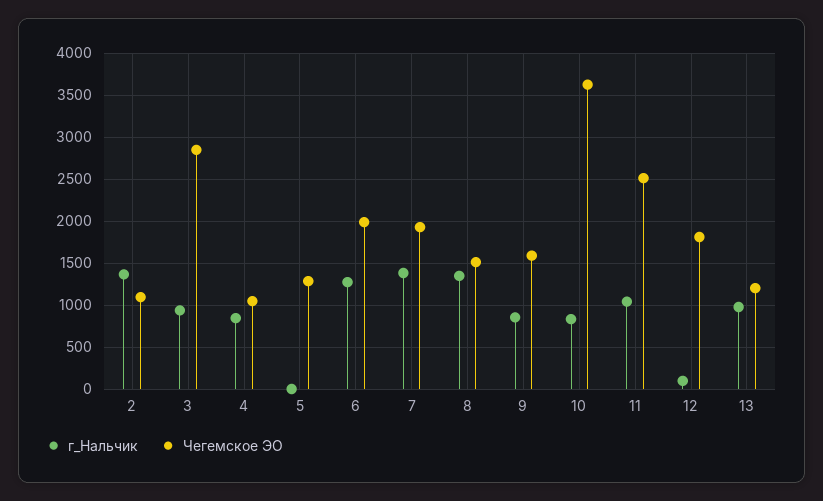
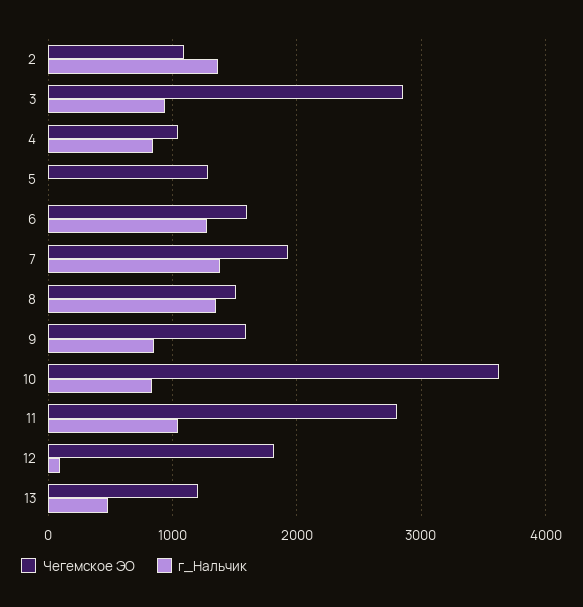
Чегемское ЭО, 6: 2000 -> 1600
Чегемское ЭО, 11: 2500 -> 2800
г_Нальчик, 13: 1000 -> 500

